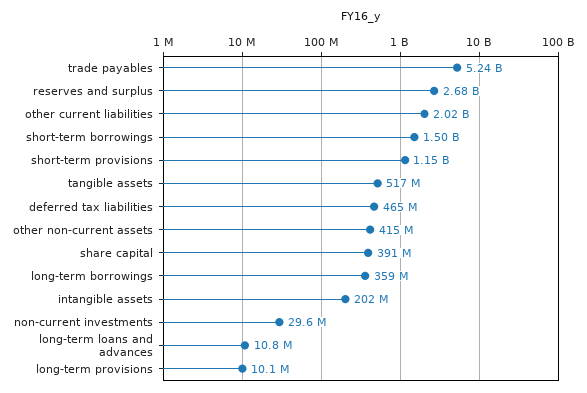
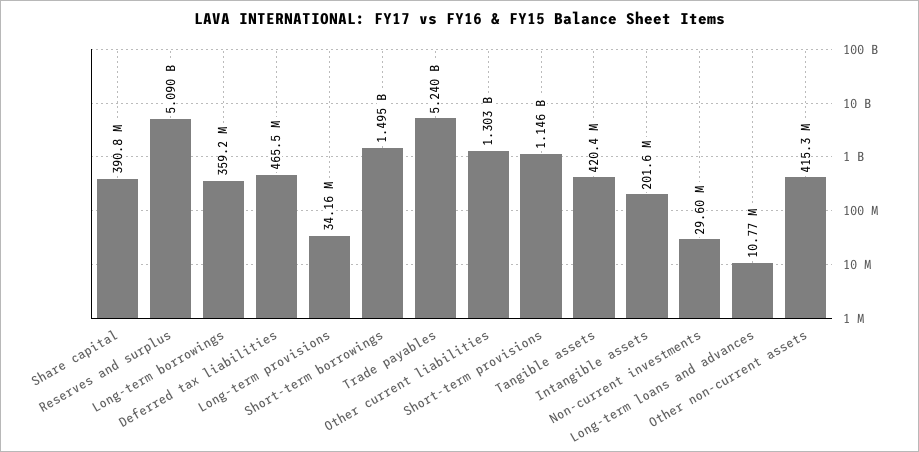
reserves and surplus: 2680000000 -> 5090000000
other current liabilities: 2020000000 -> 1303000000
tangible assets: 517000000 -> 420400000
long-term provisions: 10100000 -> 34160000

